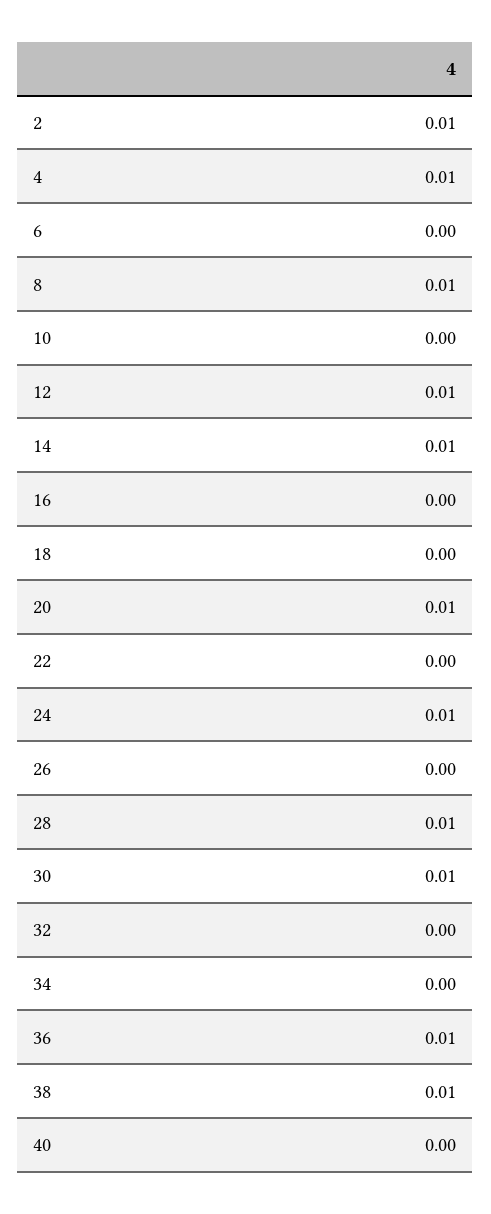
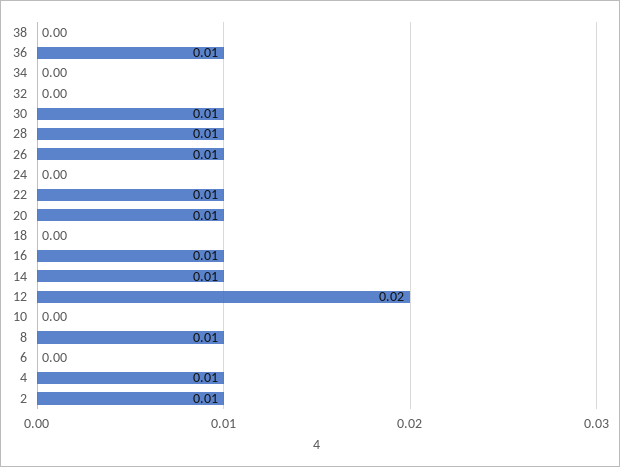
12: 0.01 -> 0.02
16: 0 -> 0.01
22: 0 -> 0.01
24: 0.01 -> 0
26: 0 -> 0.01
38: 0.01 -> 0
40: 0 -> none

